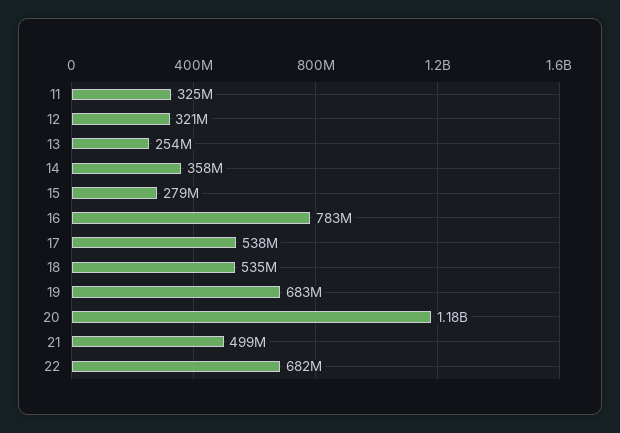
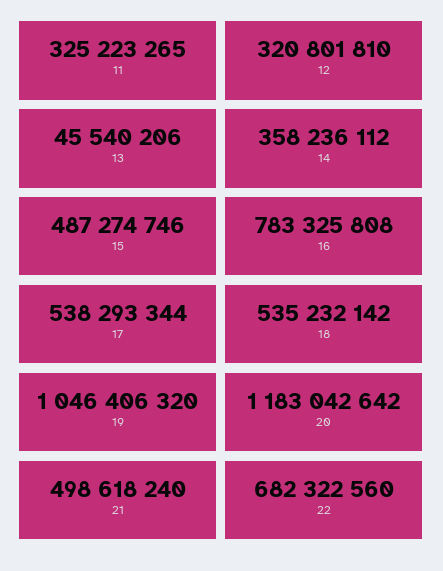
13: 254000000 -> 45540206
15: 279000000 -> 487274746
19: 683000000 -> 1046406320

